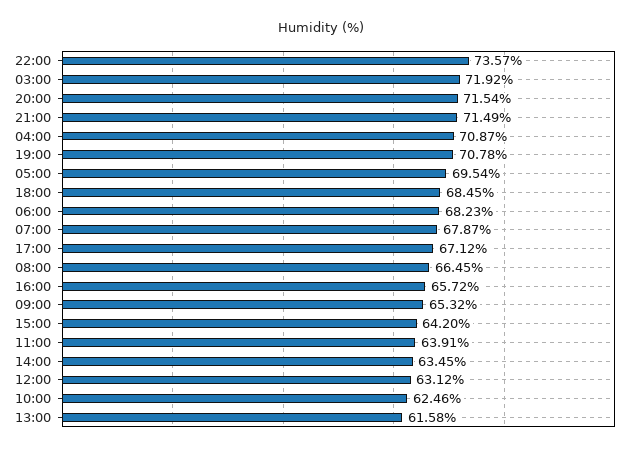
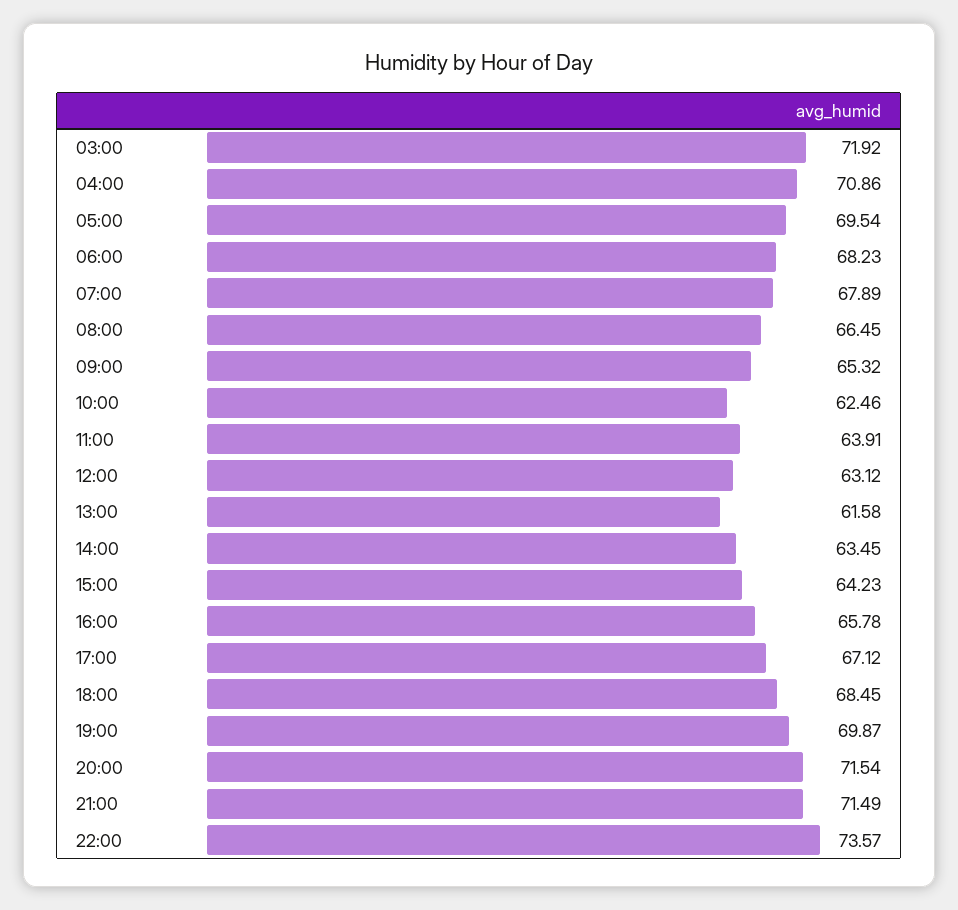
04:00: 70.87 -> 70.86
19:00: 70.78 -> 69.87
07:00: 67.87 -> 67.89
16:00: 65.72 -> 65.78
15:00: 64.2 -> 64.23

